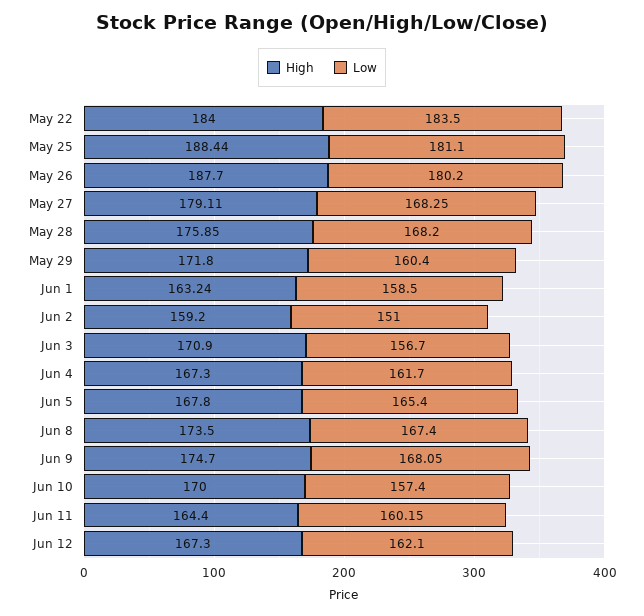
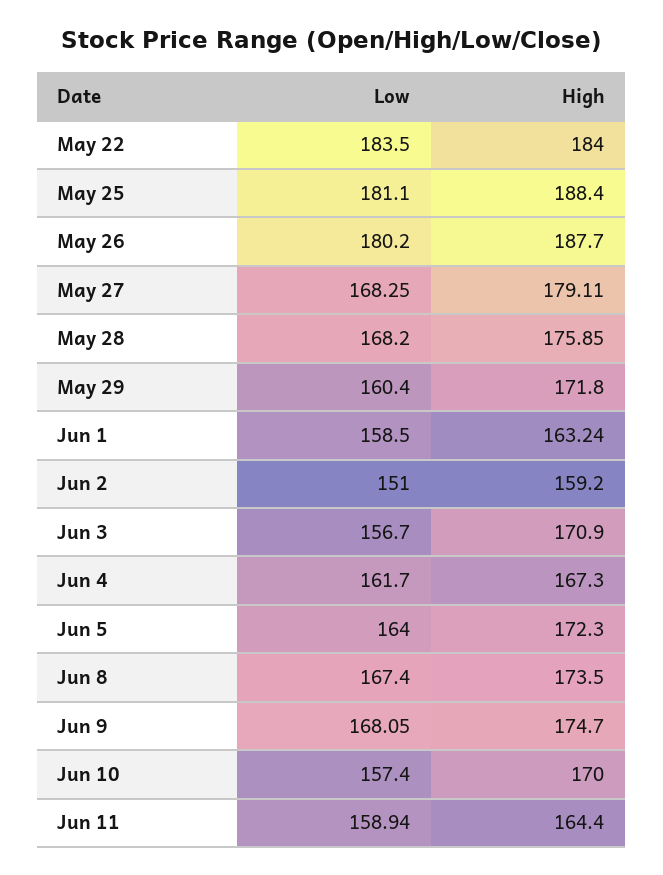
High, May 25: 188.44 -> 188.4
High, Jun 5: 167.8 -> 172.3
Low, Jun 5: 165.4 -> 164
Low, Jun 11: 160.15 -> 158.94
High, Jun 12: 167.3 -> none
Low, Jun 12: 162.1 -> none

